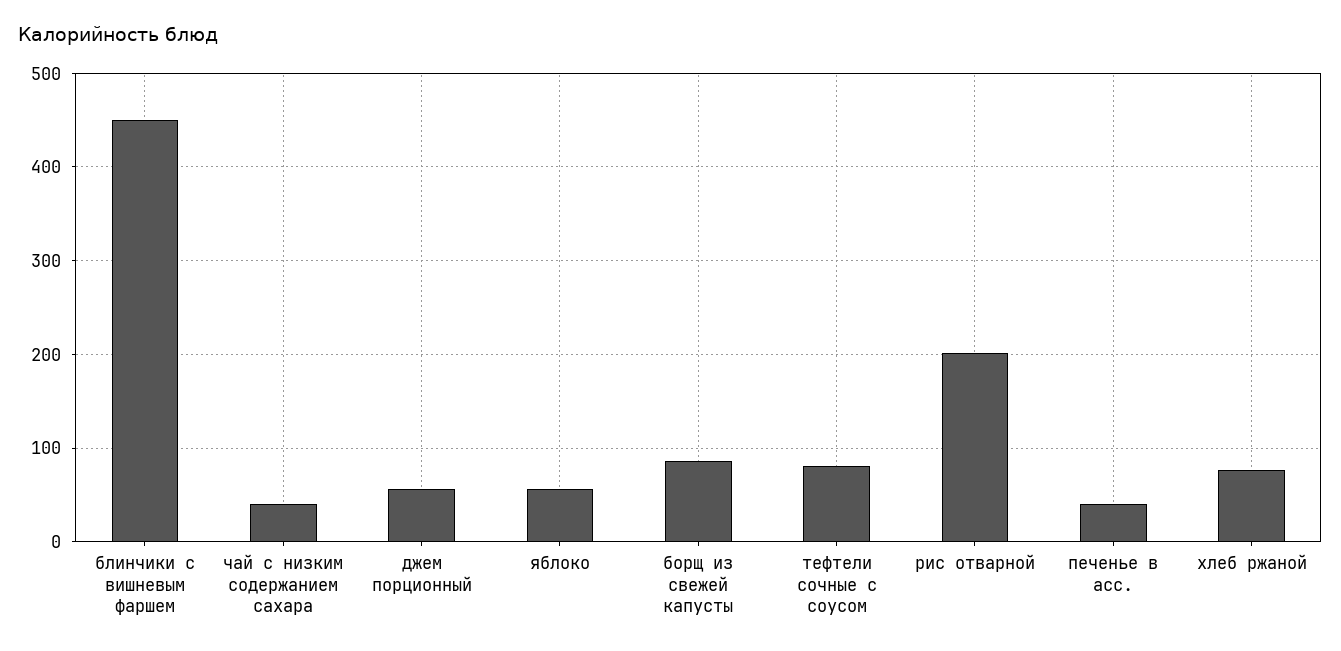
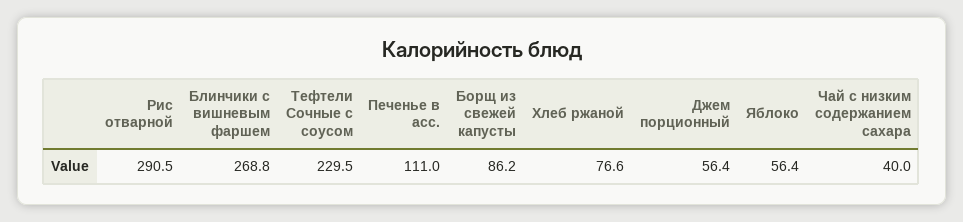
блинчики с вишневым фаршем: 450 -> 268.8
тефтели сочные с соусом: 80 -> 229.5
рис отварной: 200 -> 290.5
печенье в асс.: 40 -> 111

